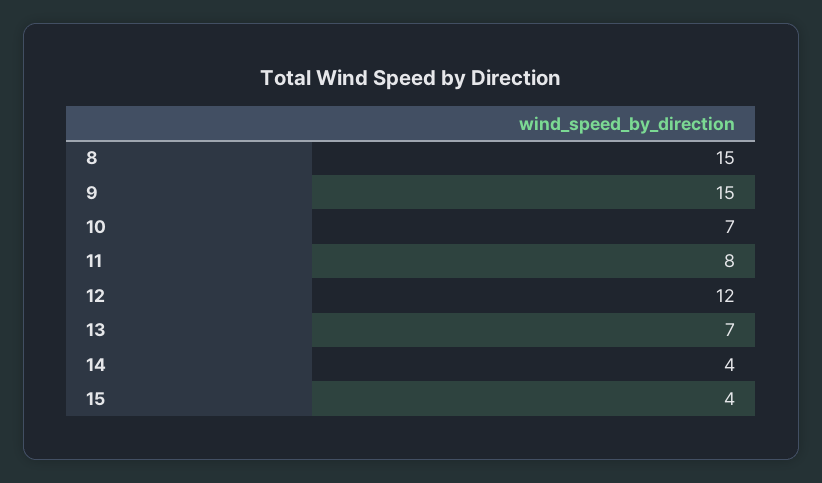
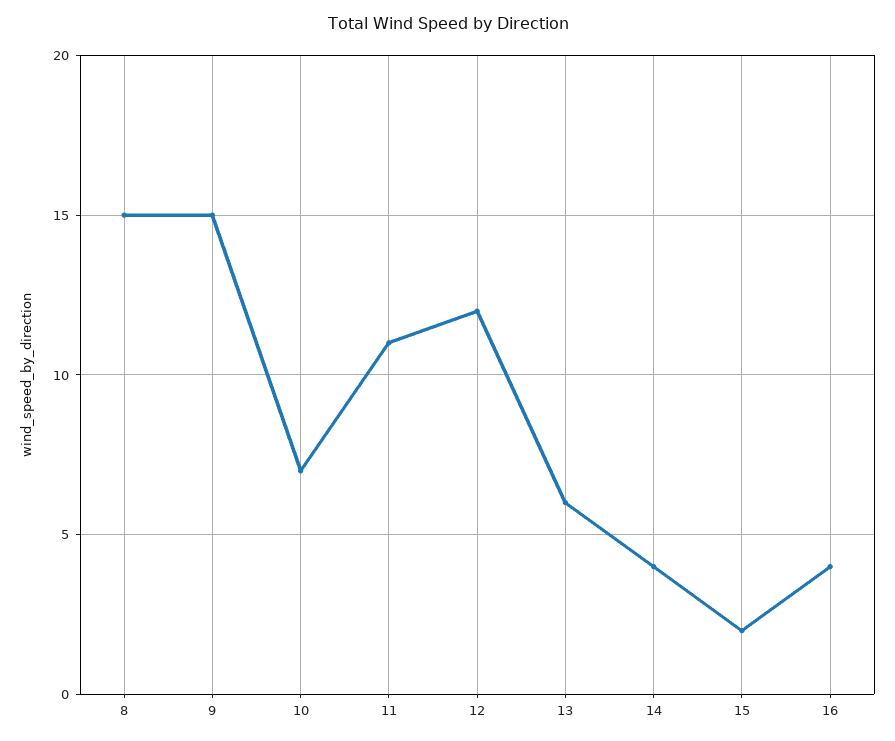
11: 8 -> 11
13: 7 -> 6
15: 4 -> 2
16: none -> 4

